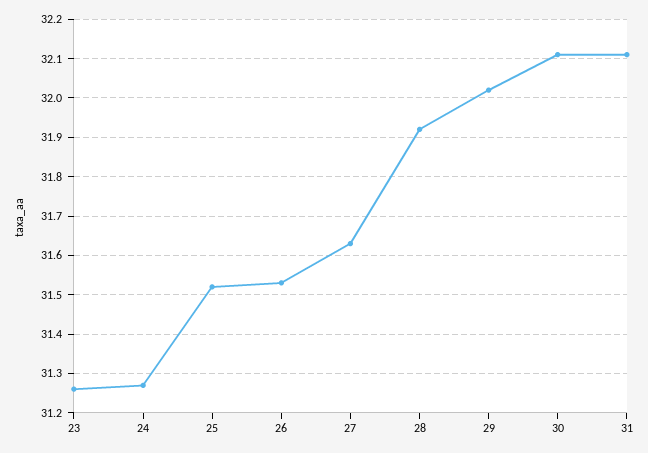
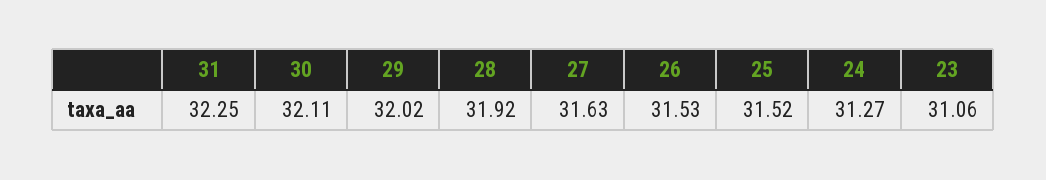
23: 31.25 -> 31.06
31: 32.1 -> 32.25

